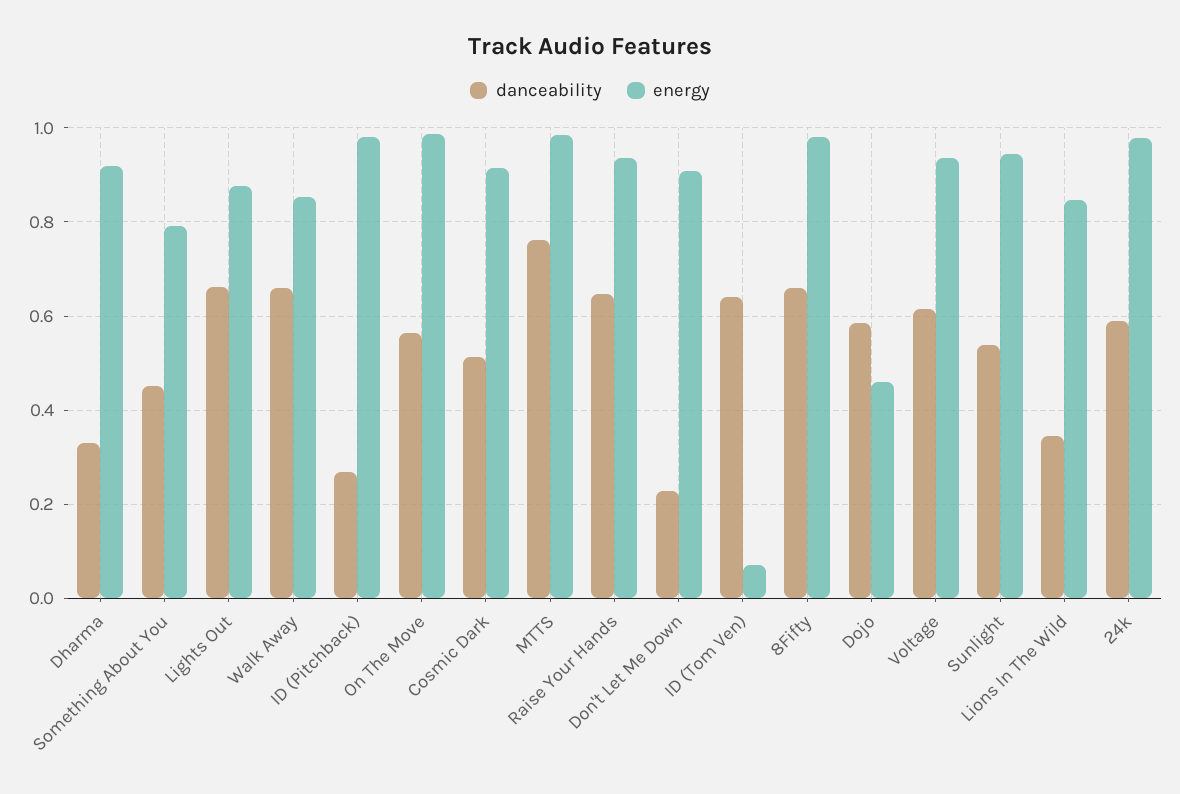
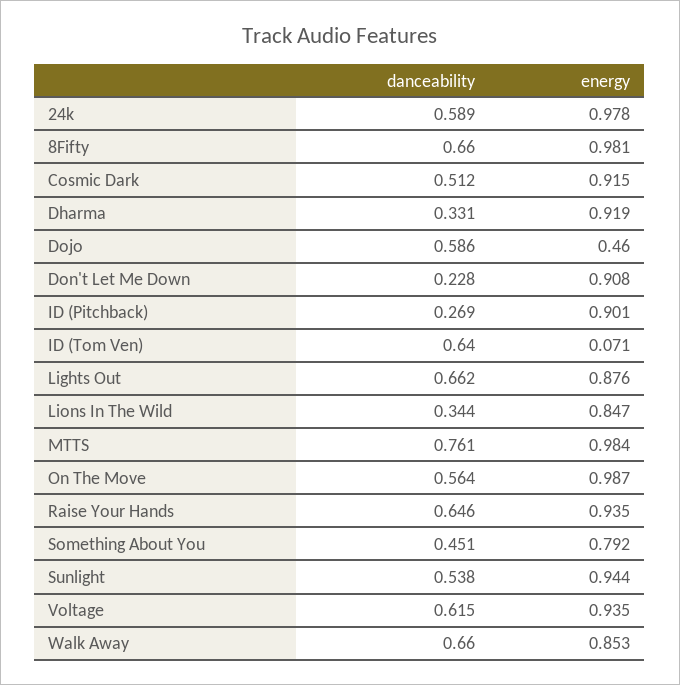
energy, ID (Pitchback): 0.98 -> 0.901

